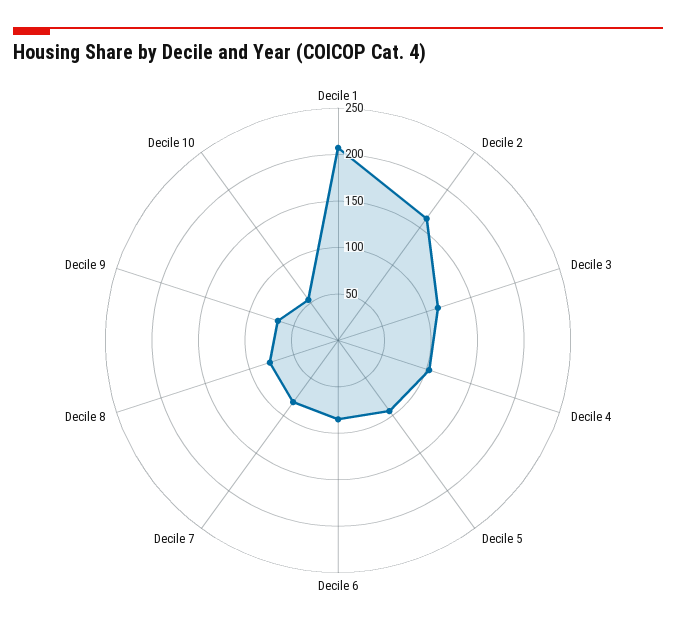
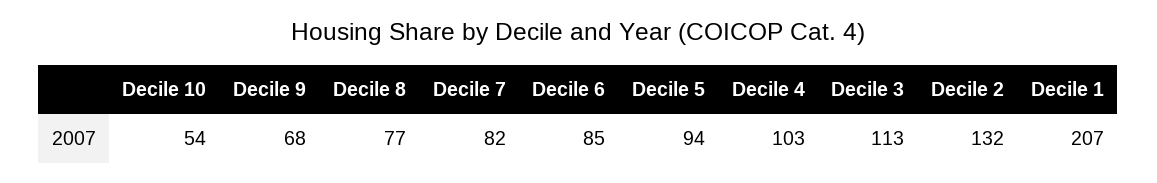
Decile 2: 160 -> 132

